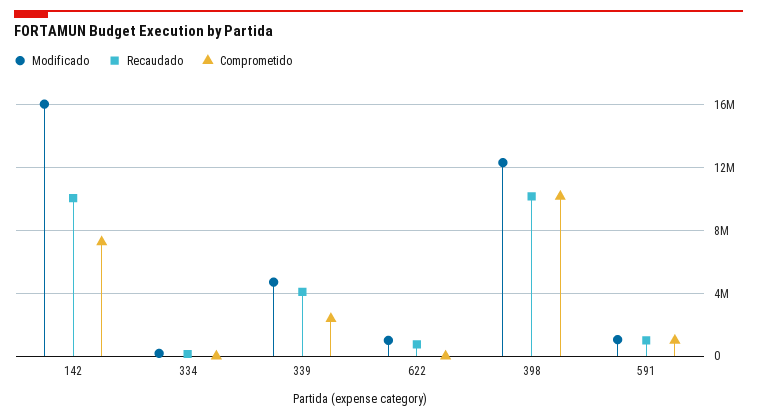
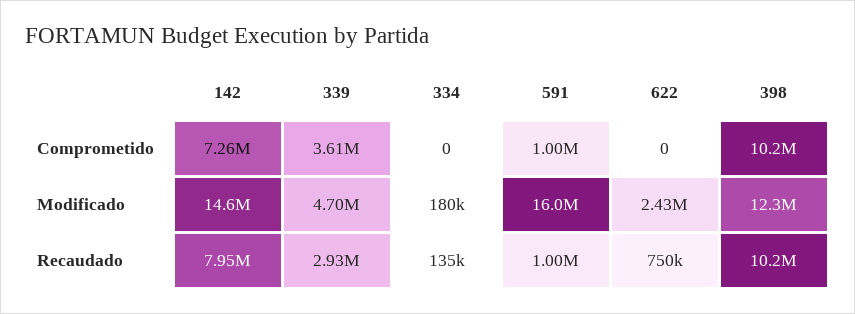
Modificado, 142: 16000000 -> 14600000
Recaudado, 142: 10000000 -> 7950000
Recaudado, 339: 4000000 -> 2930000
Comprometido, 339: 2500000 -> 3610000
Modificado, 622: 1000000 -> 2430000
Modificado, 591: 1000000 -> 16000000

